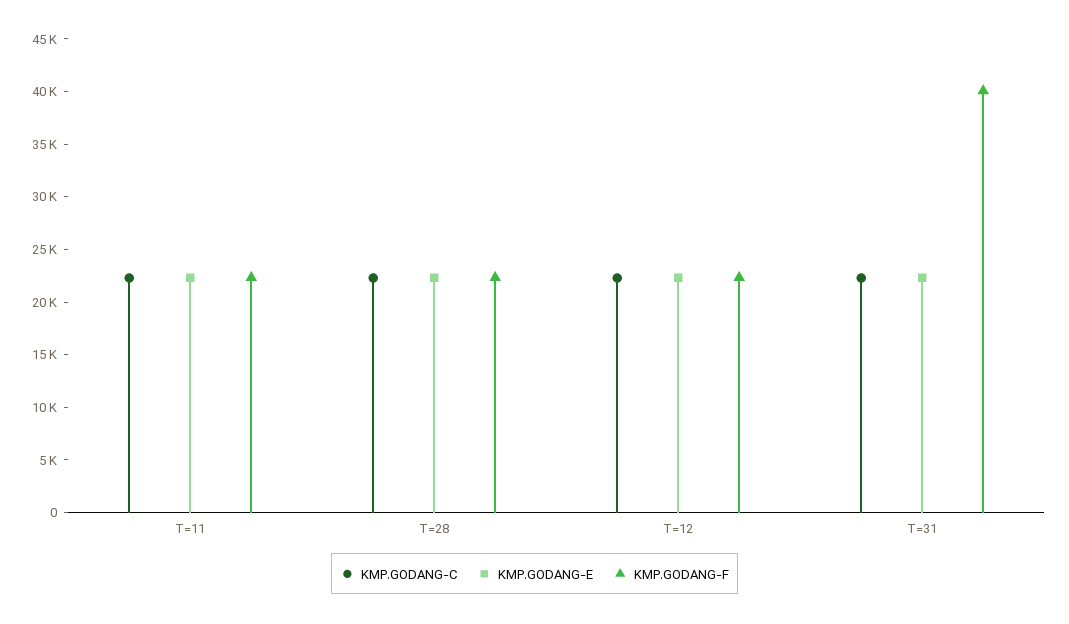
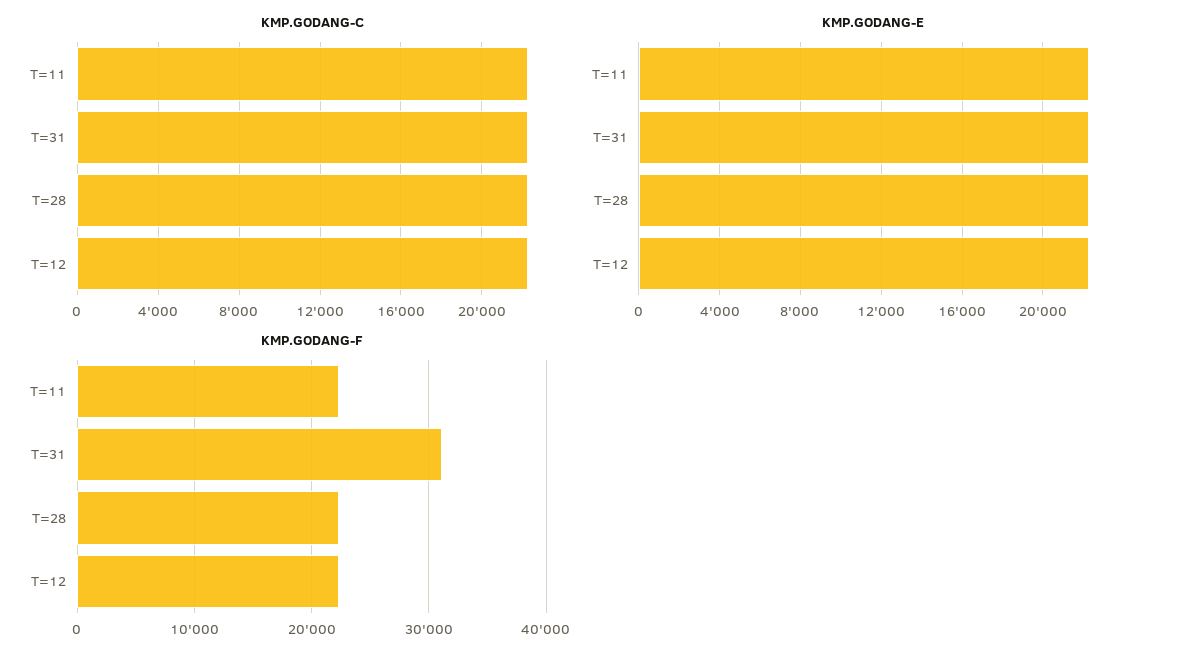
KMP.GODANG-F, T=31: 40000 -> 31000

